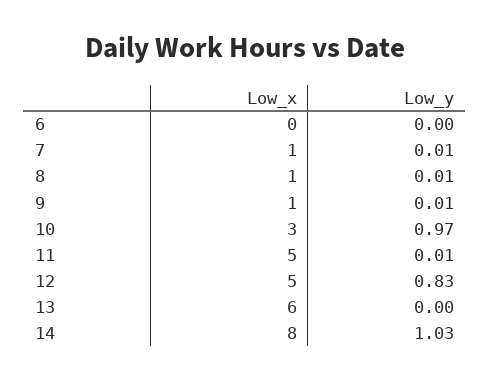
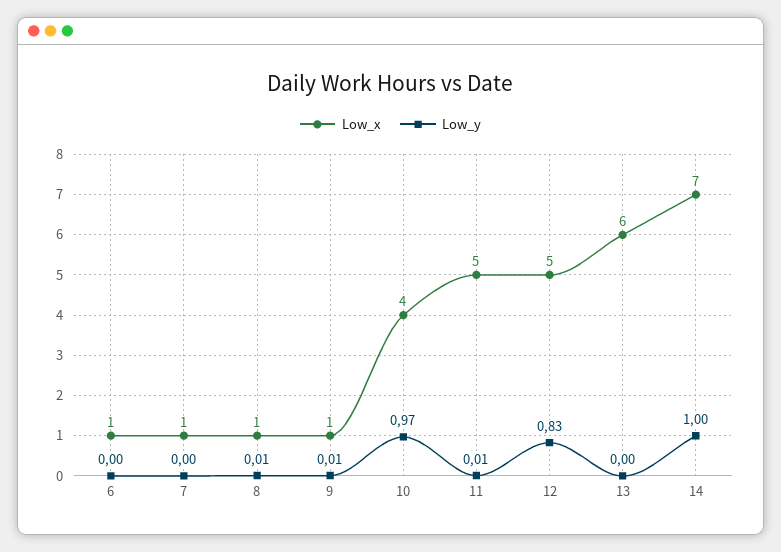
Low_x, 6: 0 -> 1
Low_y, 7: 0.01 -> 0
Low_x, 10: 3 -> 4
Low_x, 14: 8 -> 7
Low_y, 14: 1.03 -> 1

